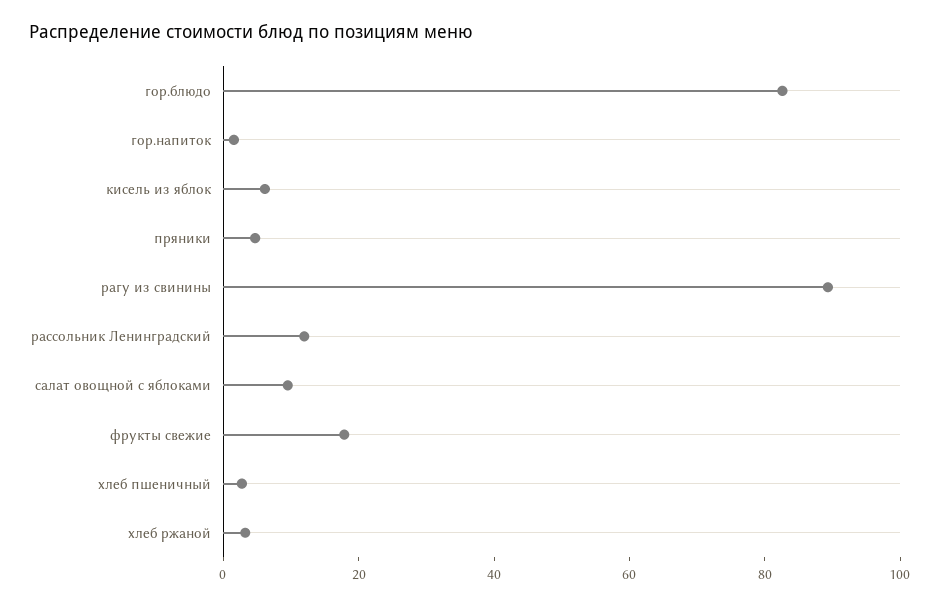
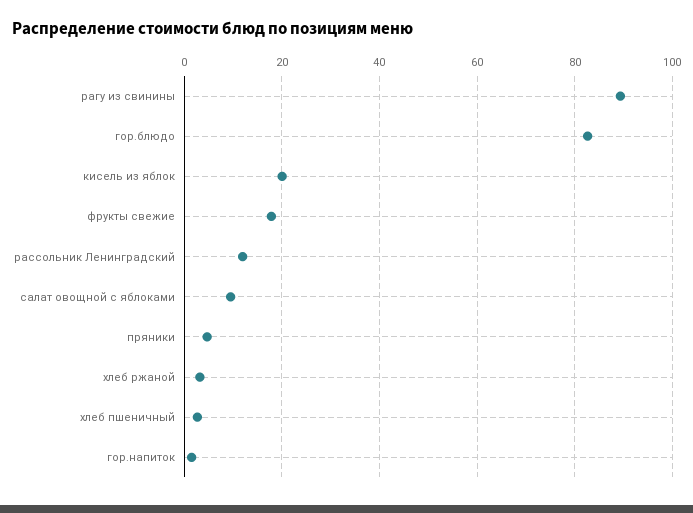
кисель из яблок: 5 -> 20

